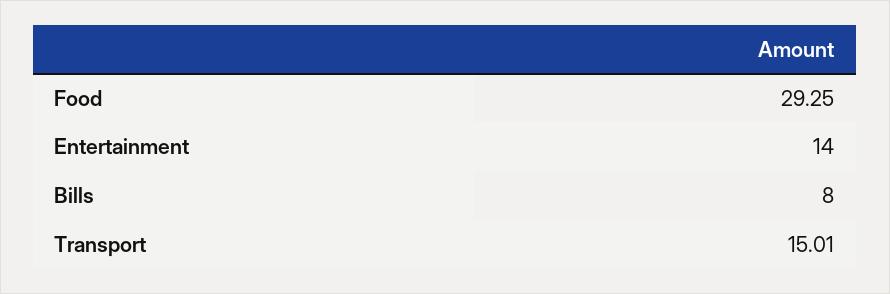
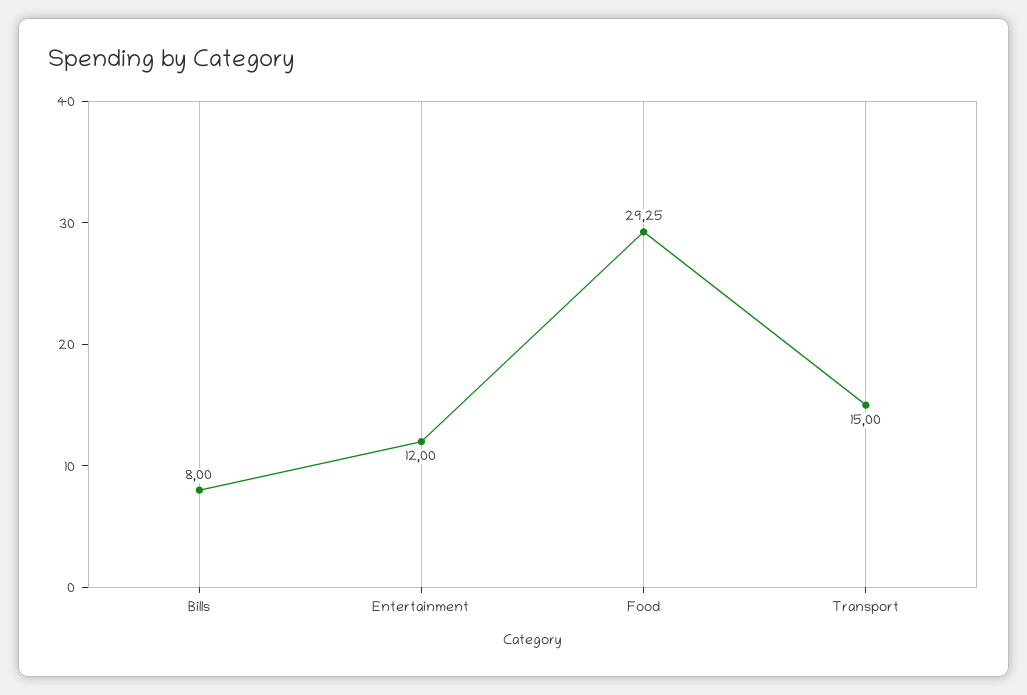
Entertainment: 14 -> 12
Transport: 15.01 -> 15

